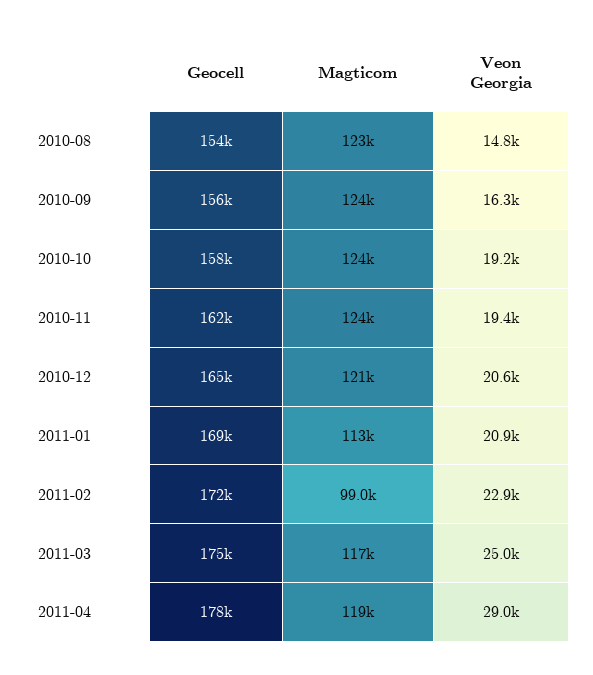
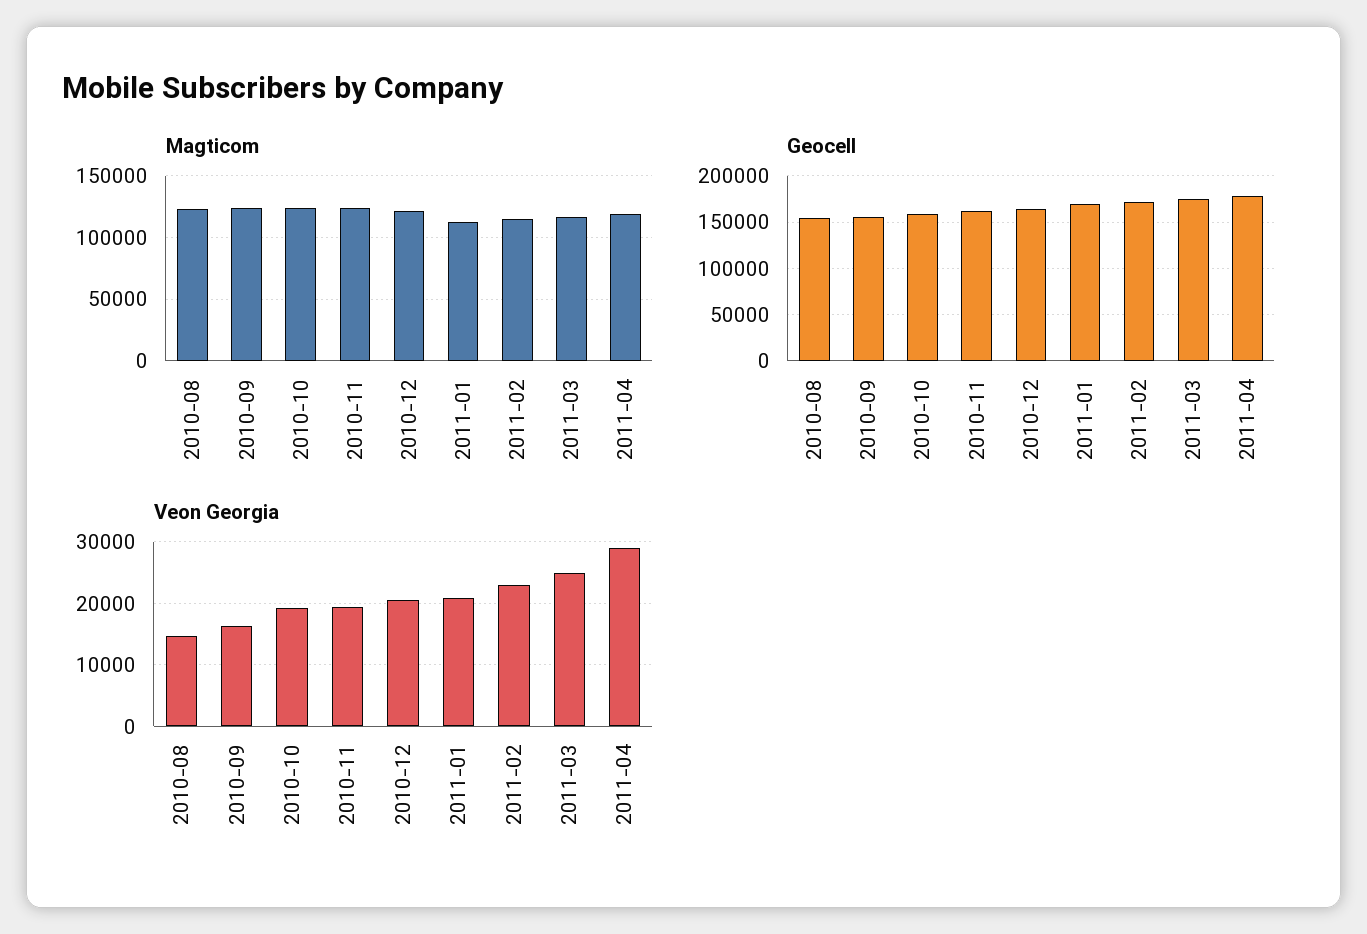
Magticom, 2011-02: 99000 -> 115000

